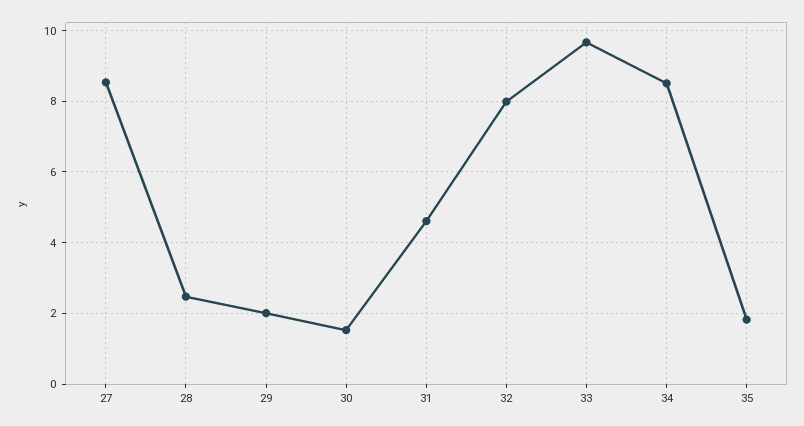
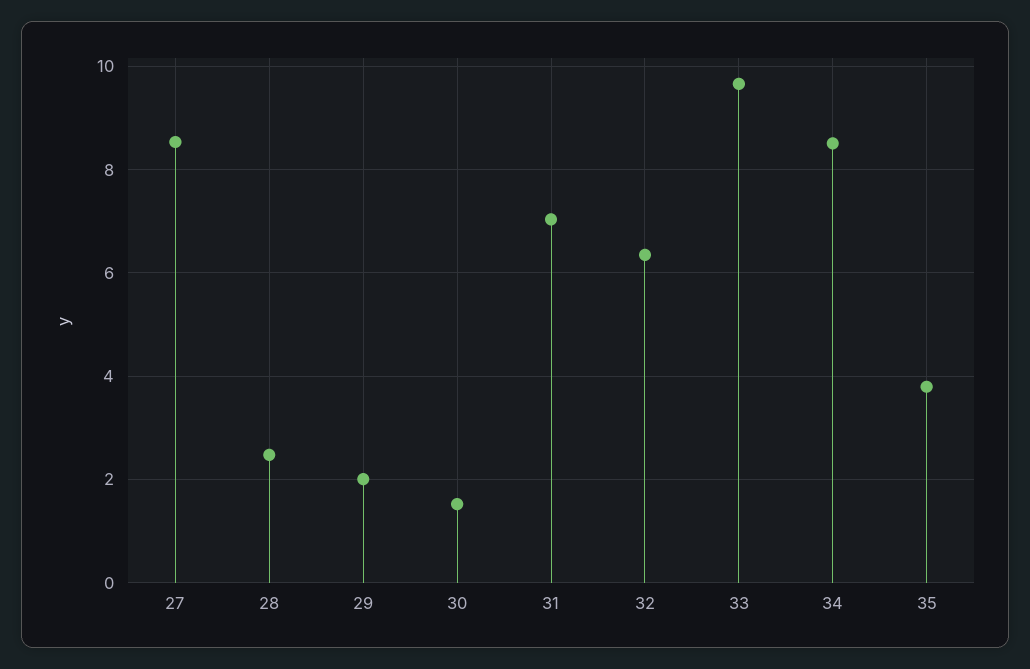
31: 4.6 -> 7
32: 8 -> 6.4
35: 1.8 -> 3.8

